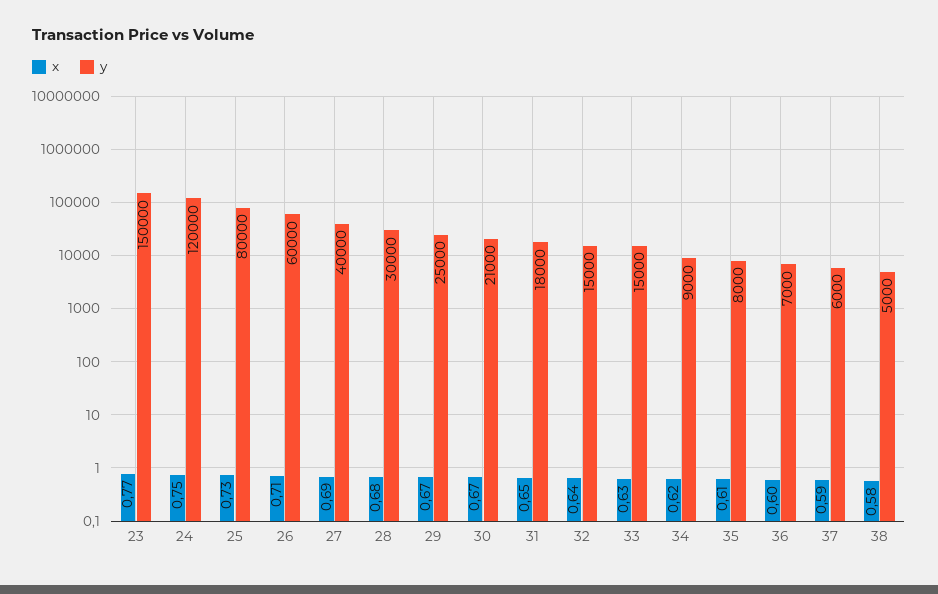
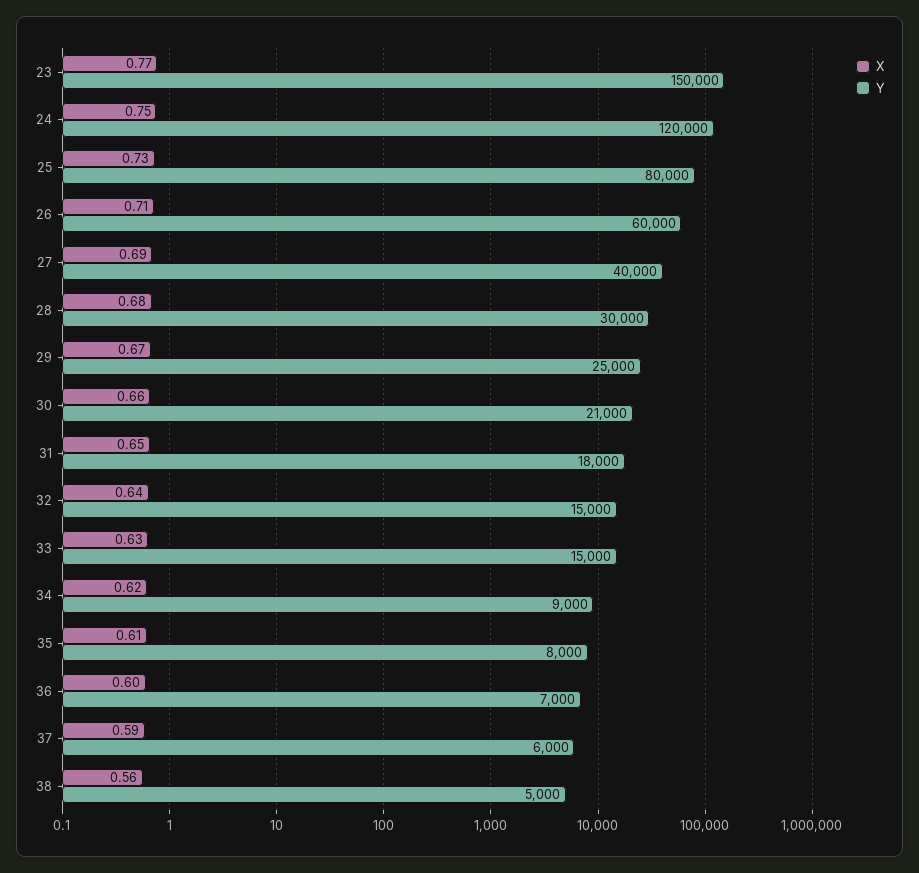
x, 30: 0.67 -> 0.66
x, 38: 0.58 -> 0.56

